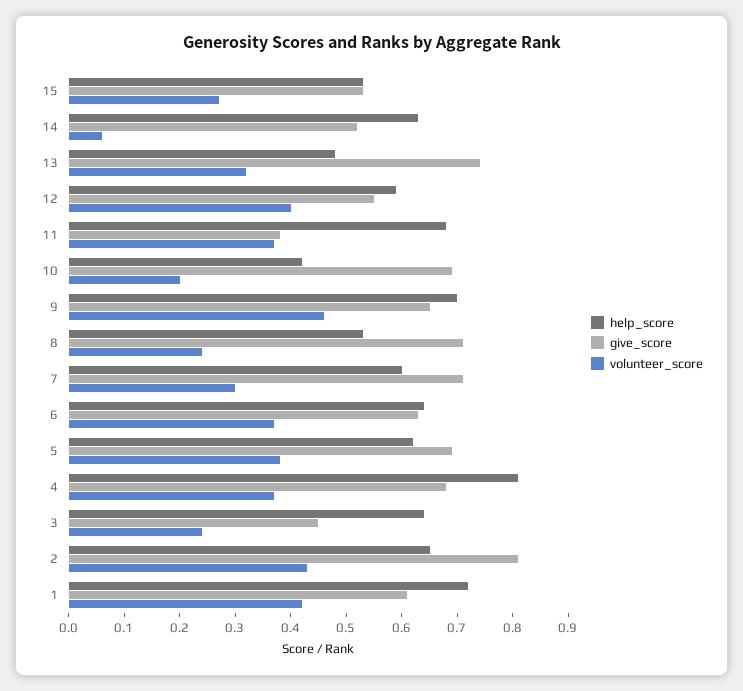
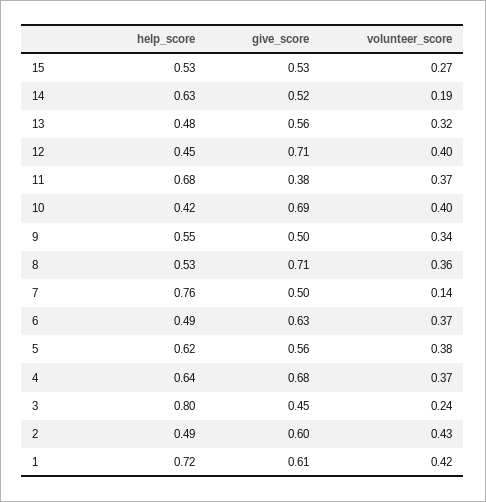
volunteer_score, 14: 0.05 -> 0.19
give_score, 13: 0.75 -> 0.56
help_score, 12: 0.6 -> 0.45
give_score, 12: 0.55 -> 0.71
volunteer_score, 10: 0.2 -> 0.4
help_score, 9: 0.7 -> 0.55
give_score, 9: 0.65 -> 0.5
volunteer_score, 9: 0.45 -> 0.34
volunteer_score, 8: 0.25 -> 0.36
help_score, 7: 0.6 -> 0.76
give_score, 7: 0.7 -> 0.5
volunteer_score, 7: 0.3 -> 0.14
help_score, 6: 0.65 -> 0.49
give_score, 5: 0.7 -> 0.56
help_score, 4: 0.8 -> 0.64
help_score, 3: 0.65 -> 0.8
help_score, 2: 0.65 -> 0.49
give_score, 2: 0.8 -> 0.6

